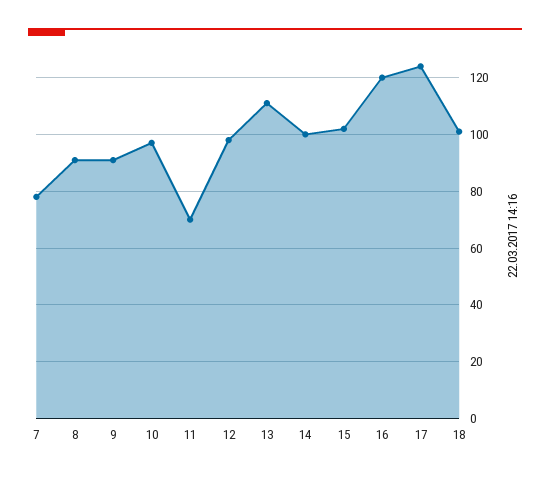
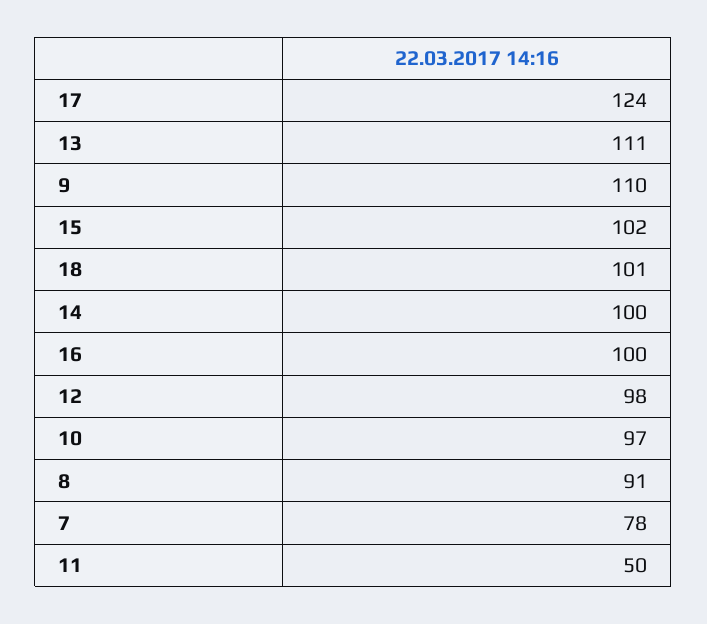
9: 90 -> 110
11: 70 -> 50
16: 120 -> 100

